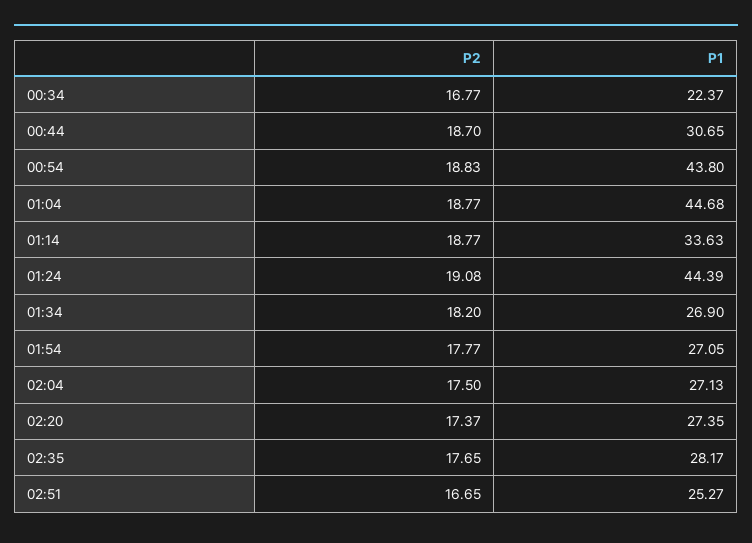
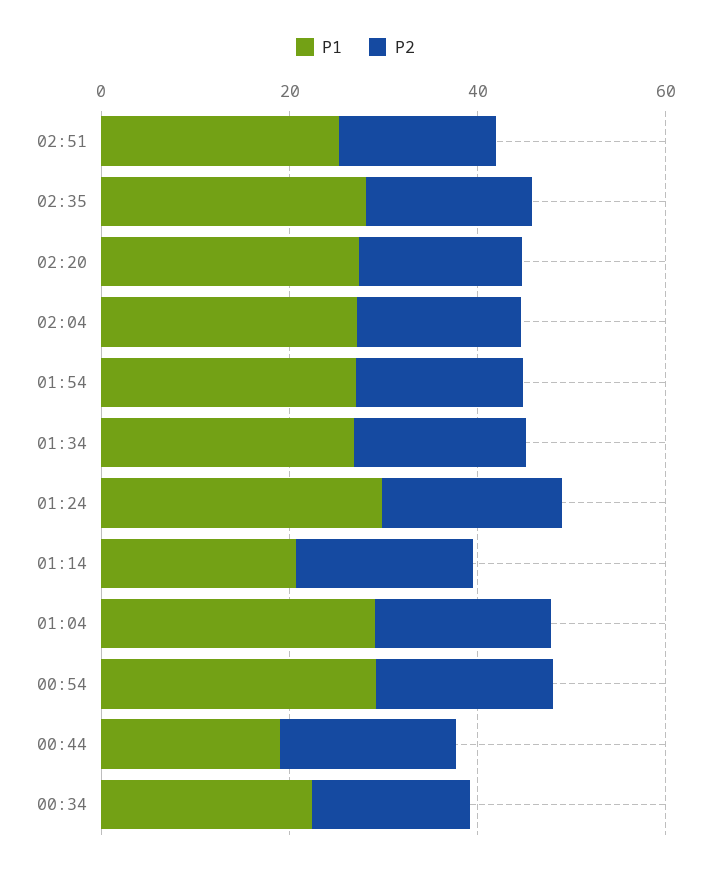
P1, 00:44: 30.65 -> 20
P1, 00:54: 43.8 -> 30
P1, 01:04: 44.68 -> 30
P1, 01:14: 33.63 -> 20
P1, 01:24: 44.39 -> 30

